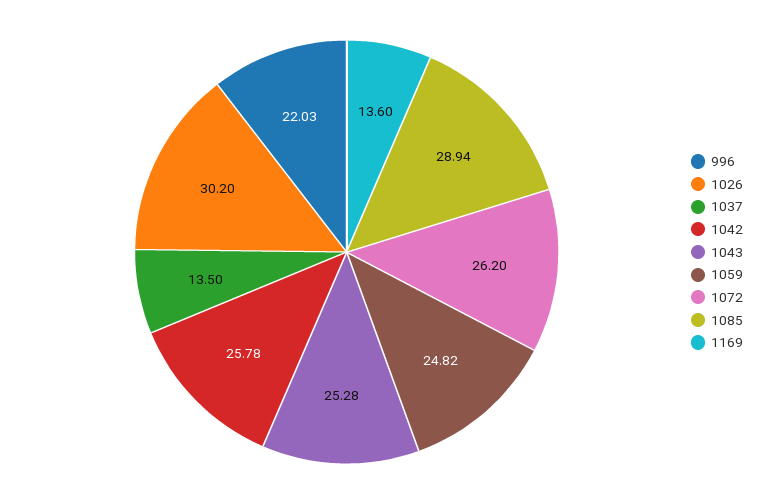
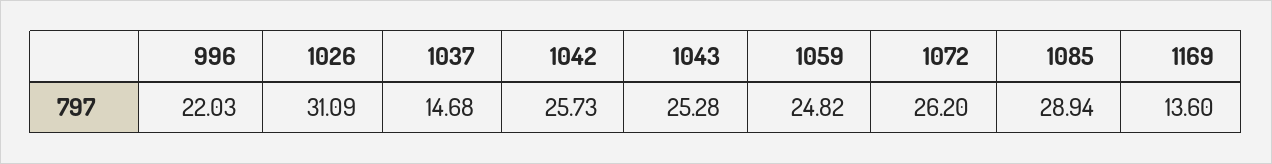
1026: 30.2 -> 31.09
1037: 13.5 -> 14.68
1042: 25.78 -> 25.73

